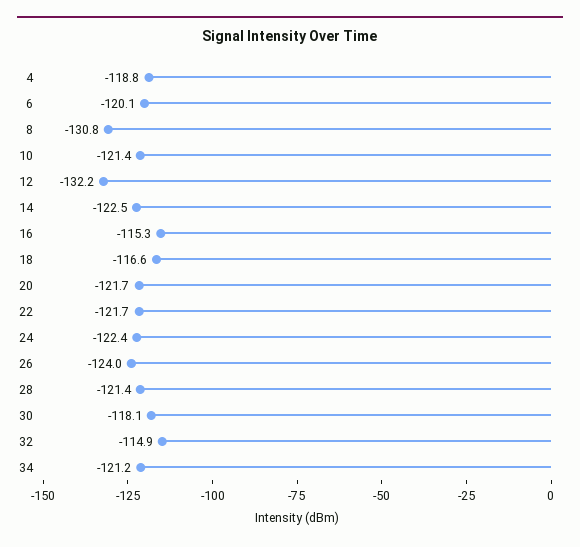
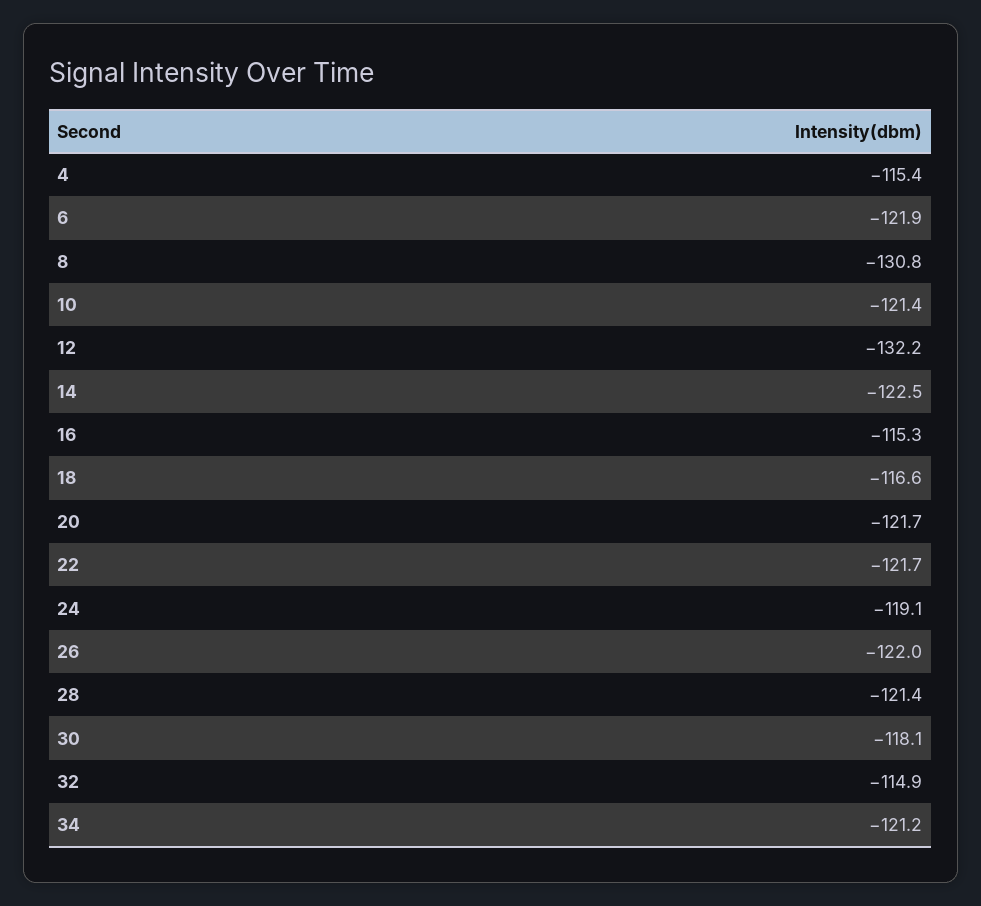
4: -118.8 -> -115.4
6: -120.1 -> -121.9
24: -122.4 -> -119.1
26: -124 -> -122

